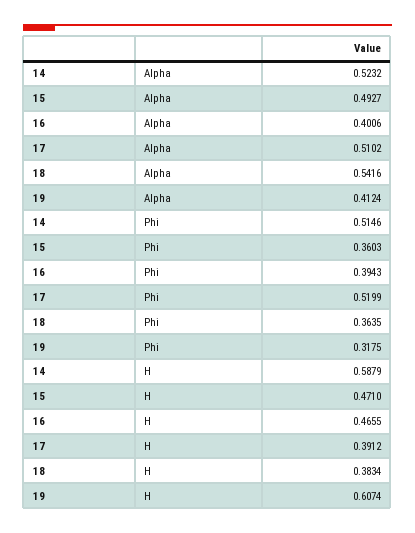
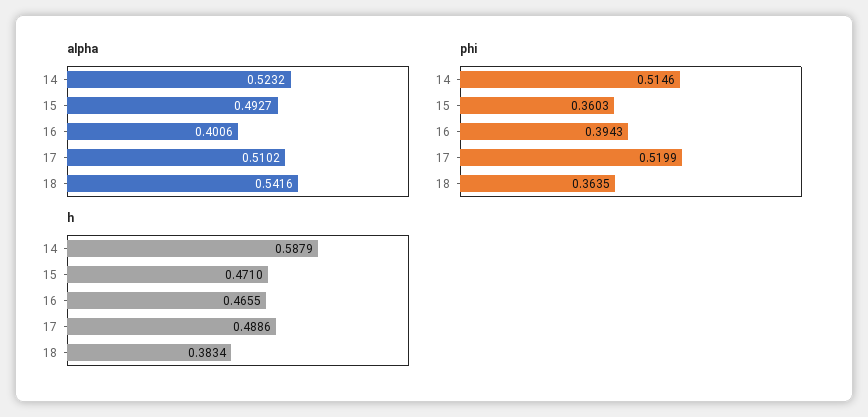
Alpha, 19: 0.4124 -> none
Phi, 19: 0.3175 -> none
H, 17: 0.3912 -> 0.4886
H, 19: 0.6074 -> none

